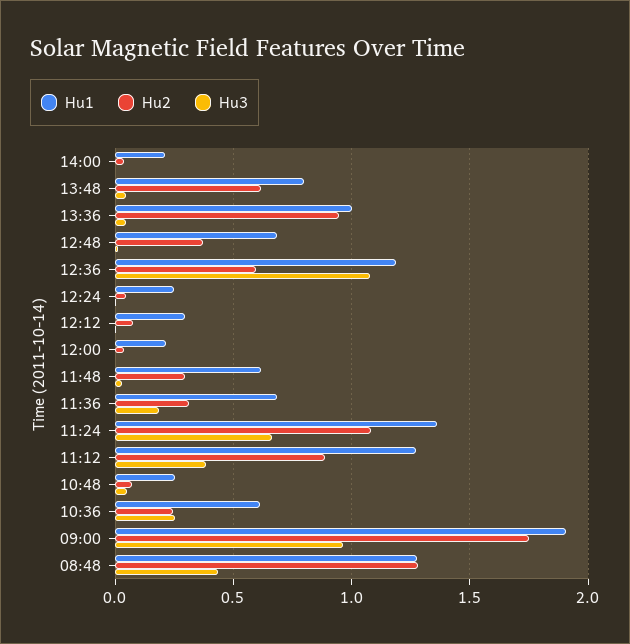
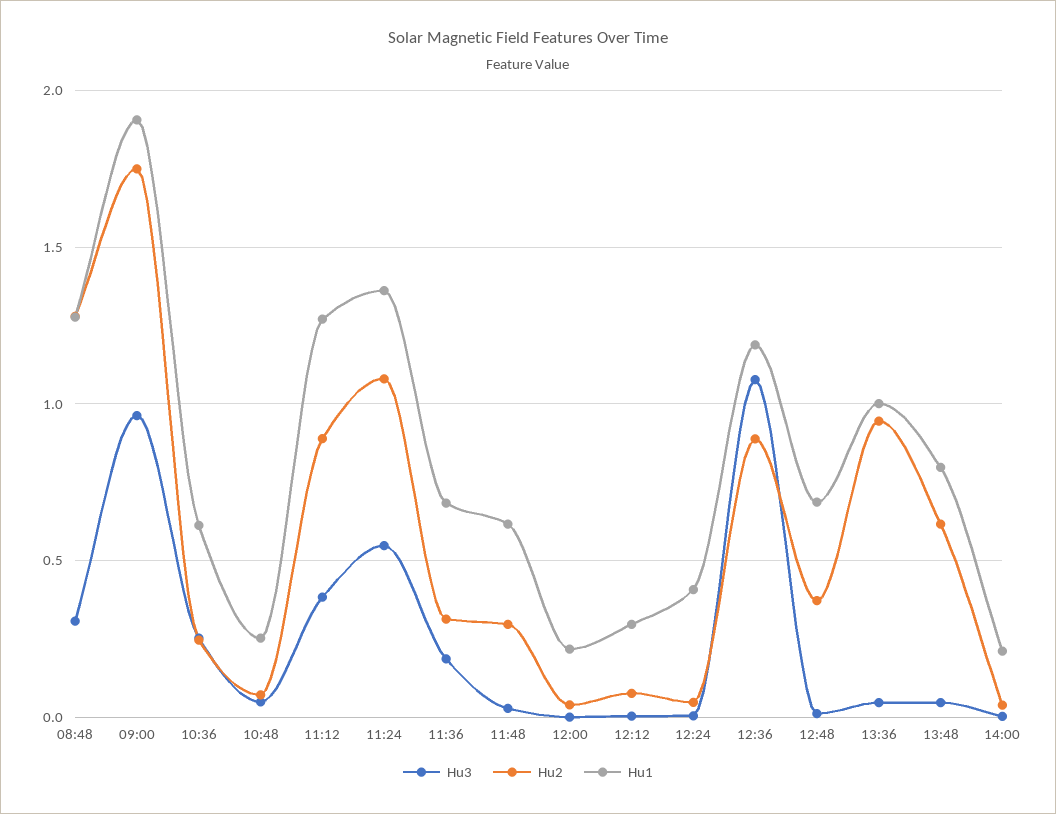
Hu2, 12:36: 0.6 -> 0.9
Hu1, 12:24: 0.25 -> 0.4
Hu3, 11:24: 0.65 -> 0.55
Hu3, 08:48: 0.45 -> 0.3

